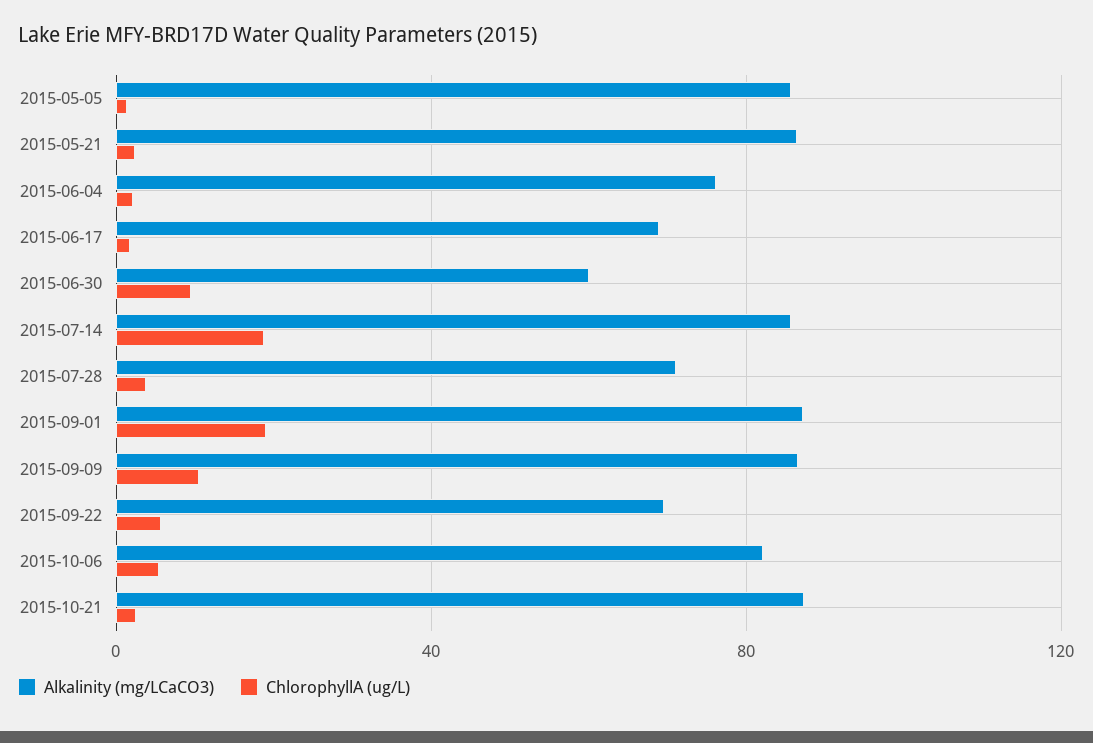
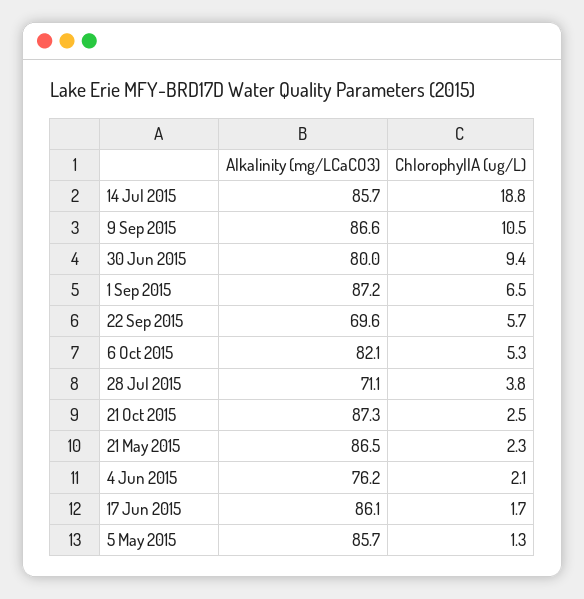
Alkalinity (mg/LCaCO3), 2015-06-17: 70 -> 86.1
Alkalinity (mg/LCaCO3), 2015-06-30: 60 -> 80
ChlorophyllA (ug/L), 2015-09-01: 20 -> 6.5

